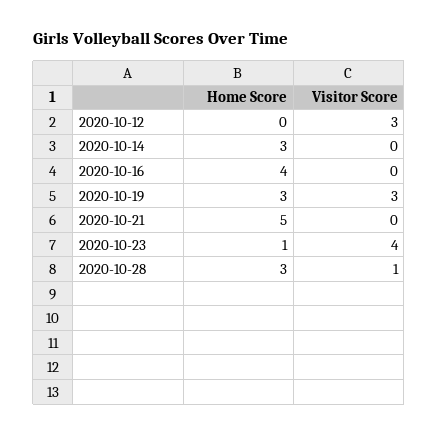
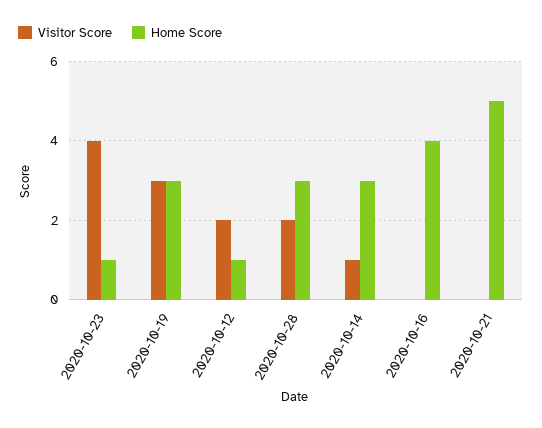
Home Score, 2020-10-12: 0 -> 1
Visitor Score, 2020-10-12: 3 -> 2
Visitor Score, 2020-10-14: 0 -> 1
Visitor Score, 2020-10-28: 1 -> 2

